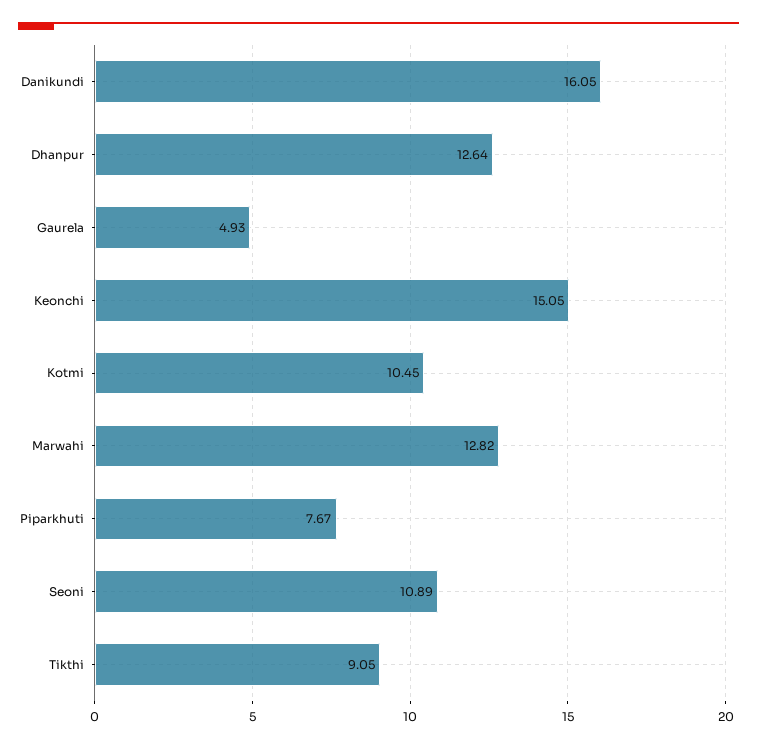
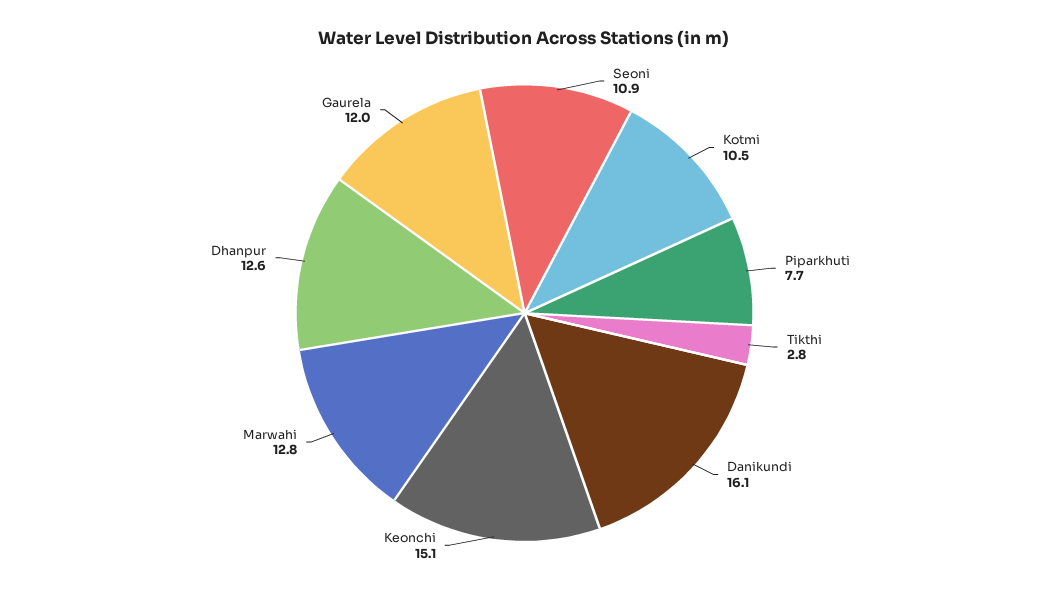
Gaurela: 4.93 -> 12
Tikthi: 9.05 -> 2.8

